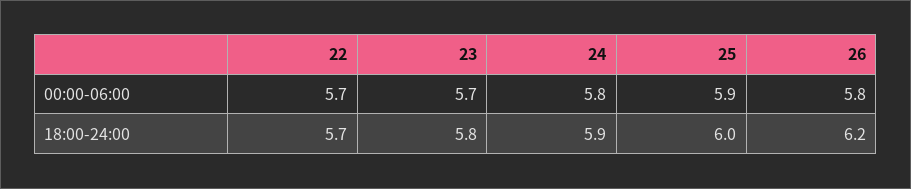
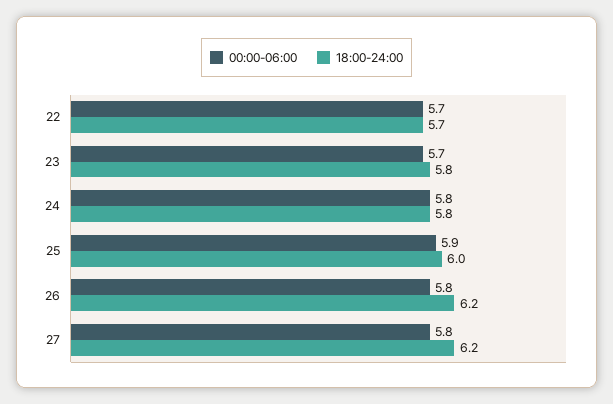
18:00-24:00, 24: 5.9 -> 5.8
00:00-06:00, 27: none -> 5.8
18:00-24:00, 27: none -> 6.2

